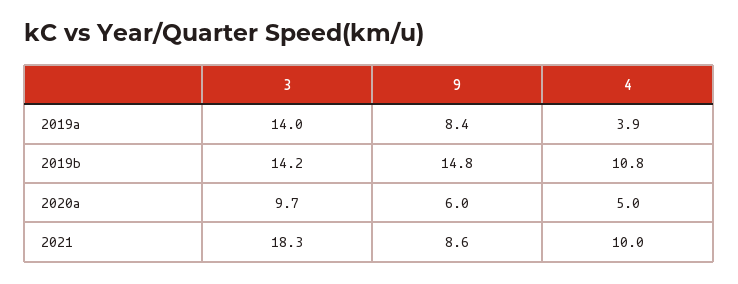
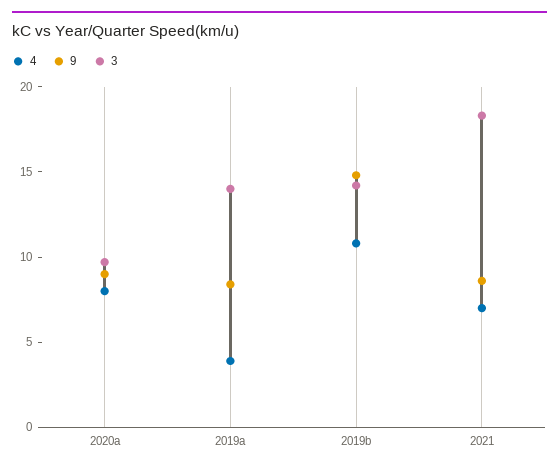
9, 2020a: 6 -> 9
4, 2020a: 5 -> 8
4, 2021: 10 -> 7

